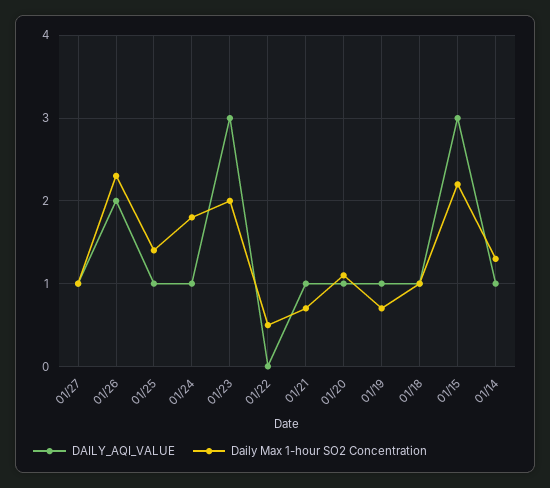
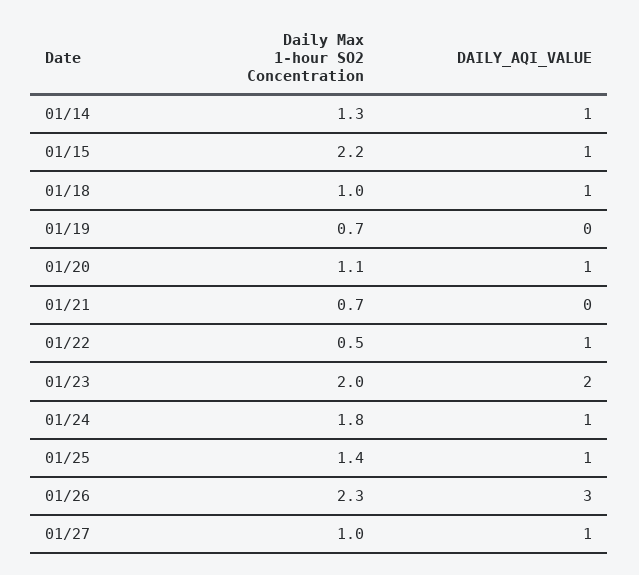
DAILY_AQI_VALUE, 01/26: 2 -> 3
DAILY_AQI_VALUE, 01/23: 3 -> 2
DAILY_AQI_VALUE, 01/22: 0 -> 1
DAILY_AQI_VALUE, 01/21: 1 -> 0
DAILY_AQI_VALUE, 01/19: 1 -> 0
DAILY_AQI_VALUE, 01/15: 3 -> 1

